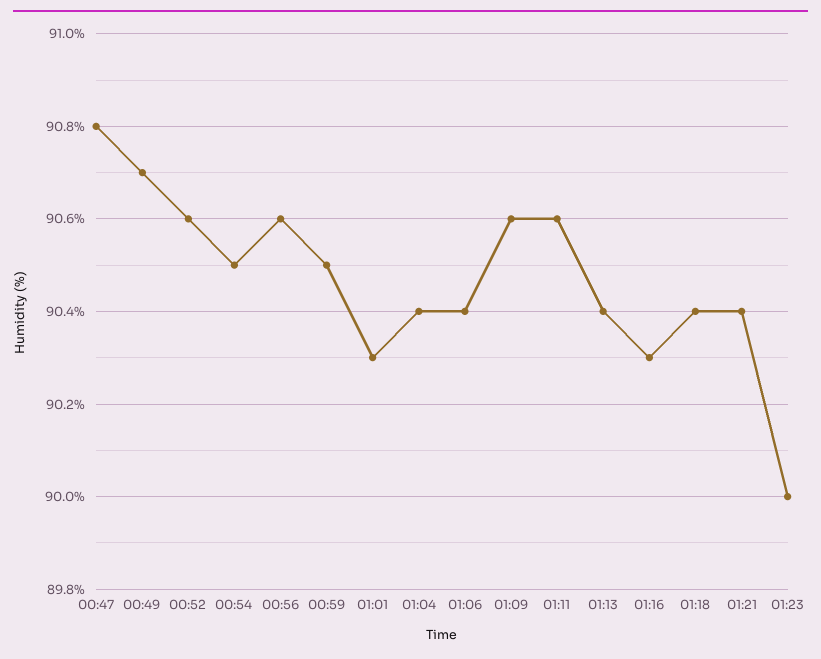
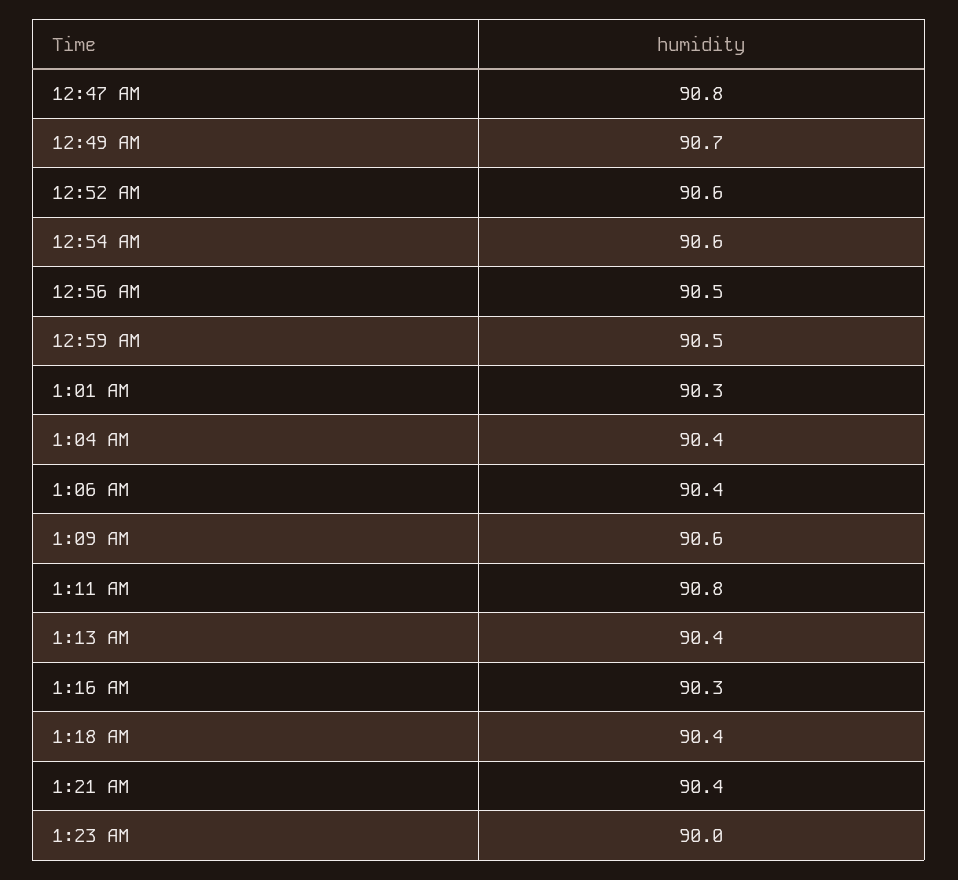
00:54: 90.5 -> 90.6
00:56: 90.6 -> 90.5
01:11: 90.6 -> 90.8

